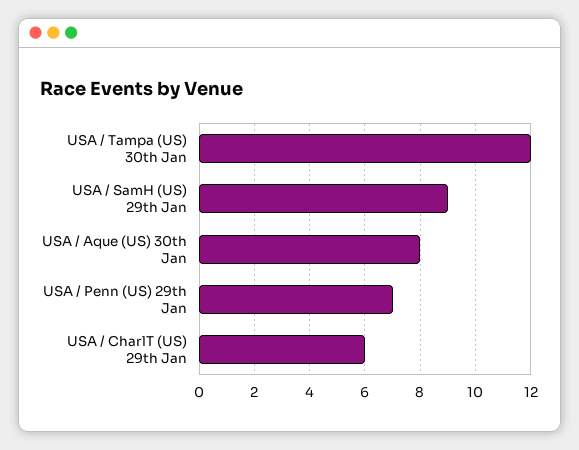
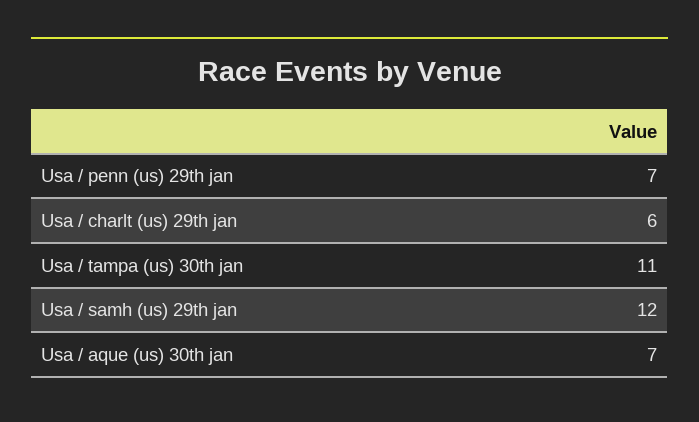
USA / Tampa (US) 30th Jan: 12 -> 11
USA / SamH (US) 29th Jan: 9 -> 12
USA / Aque (US) 30th Jan: 8 -> 7

